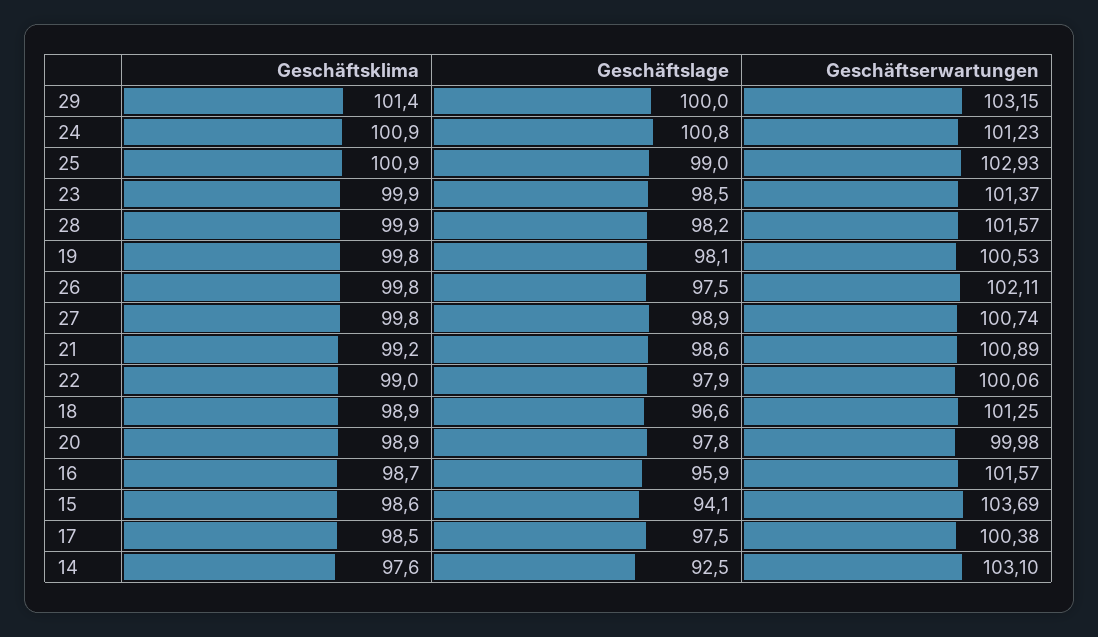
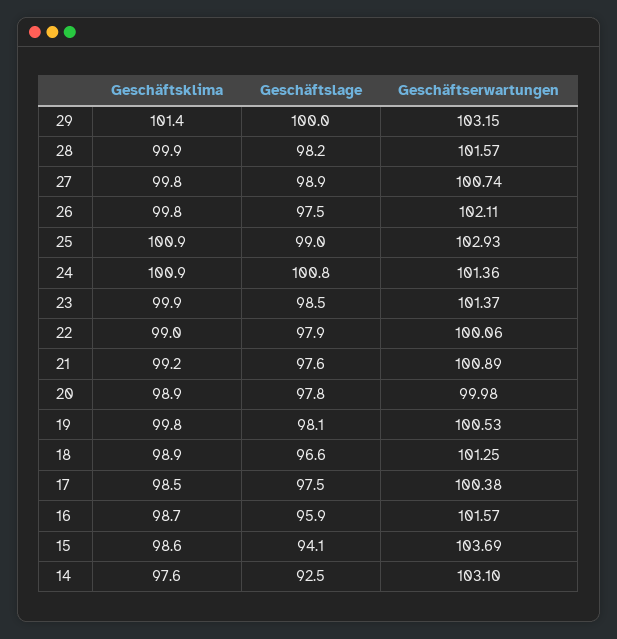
Geschäftserwartungen, 24: 101.23 -> 101.36
Geschäftslage, 21: 98.6 -> 97.6

